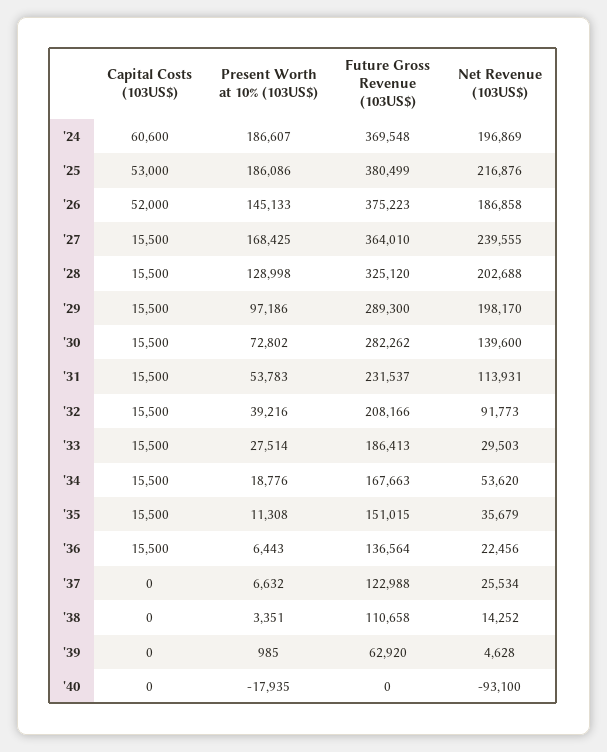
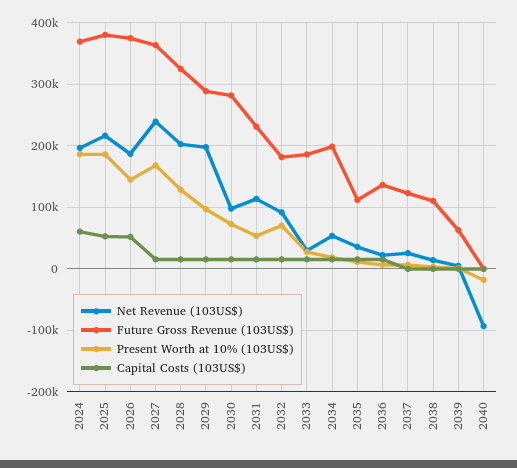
Net Revenue (103US$), '30: 139600 -> 100000
Present Worth at 10% (103US$), '32: 39216 -> 70000
Future Gross Revenue (103US$), '32: 208166 -> 180000
Future Gross Revenue (103US$), '34: 167663 -> 200000
Future Gross Revenue (103US$), '35: 151015 -> 110000

